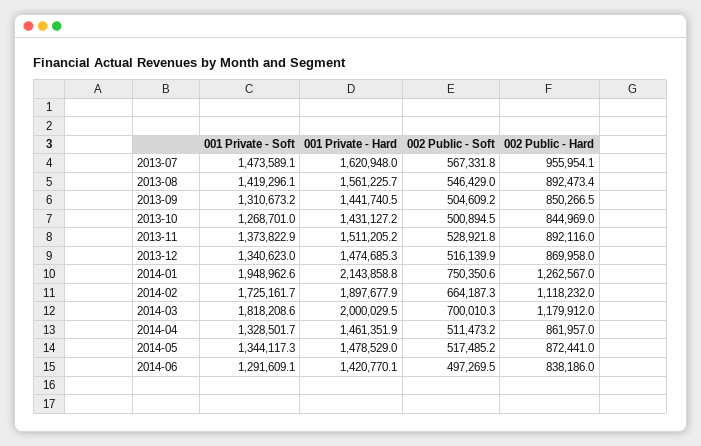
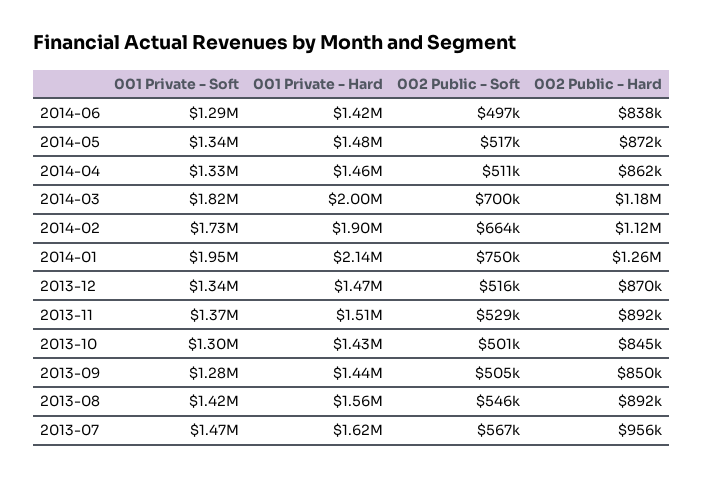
001 Private - Soft, 2013-09: 1310673.2 -> 1280000
001 Private - Soft, 2013-10: 1268701 -> 1300000

